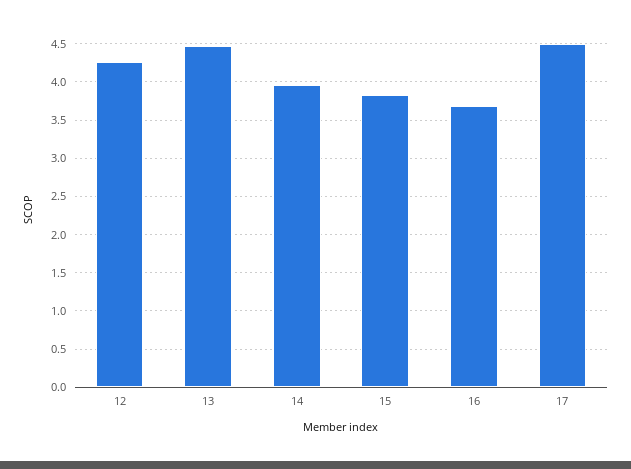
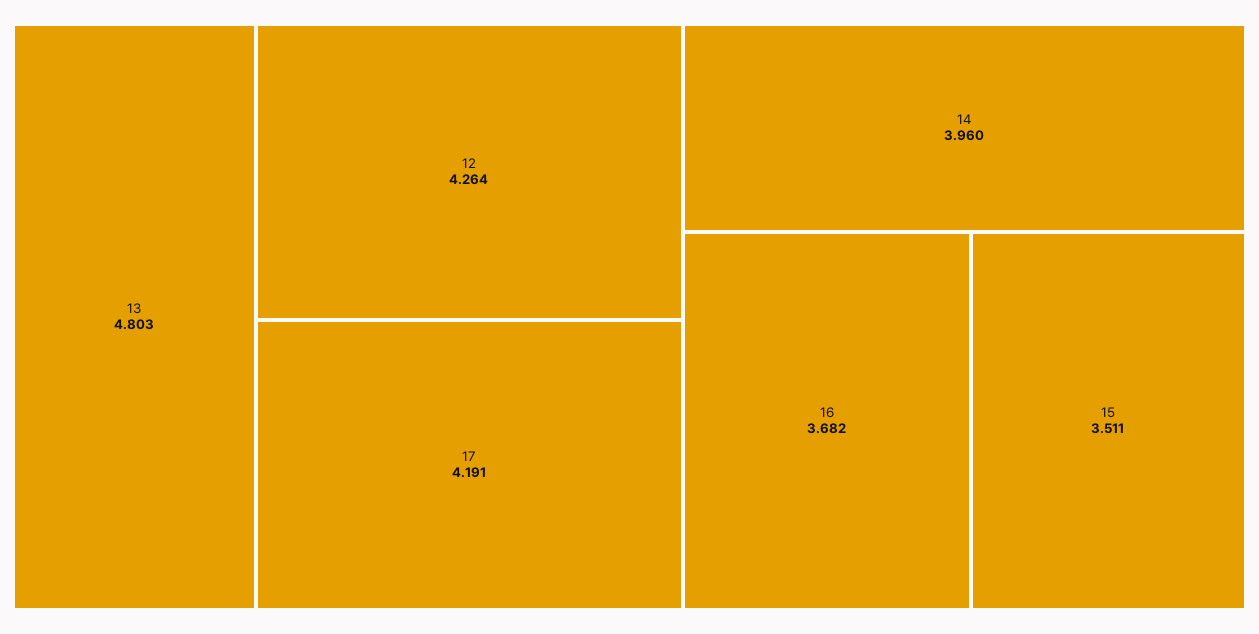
13: 4.5 -> 4.803
15: 3.8 -> 3.511
17: 4.5 -> 4.191

